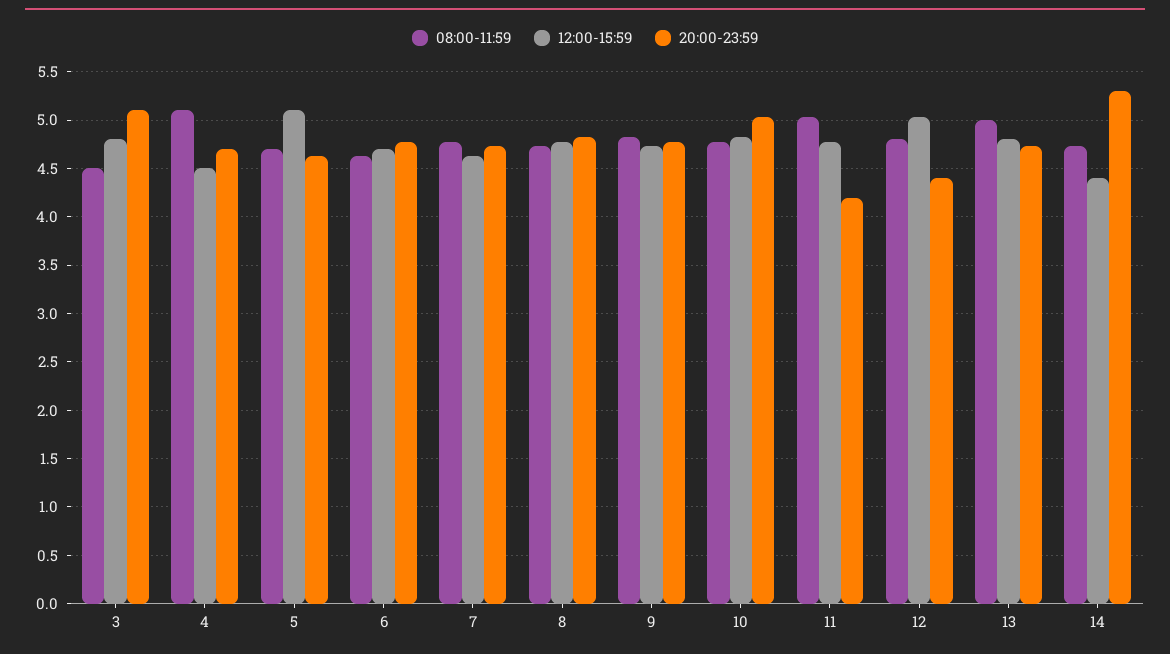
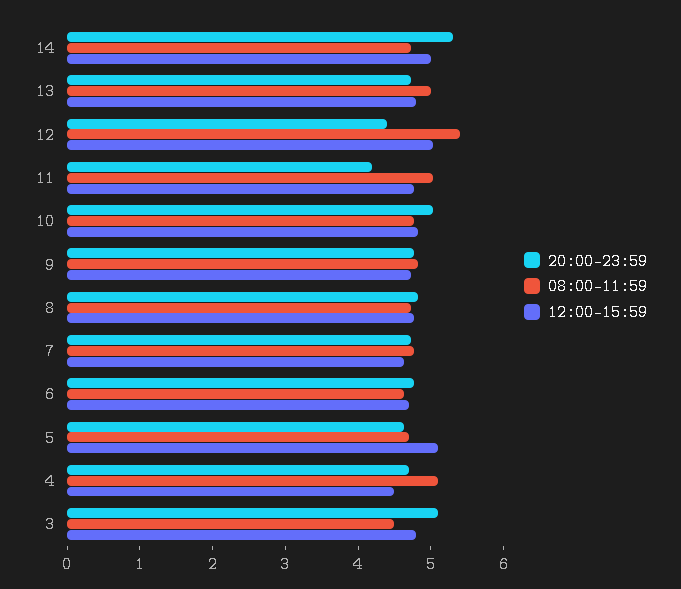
08:00-11:59, 12: 4.8 -> 5.4
12:00-15:59, 14: 4.4 -> 5

